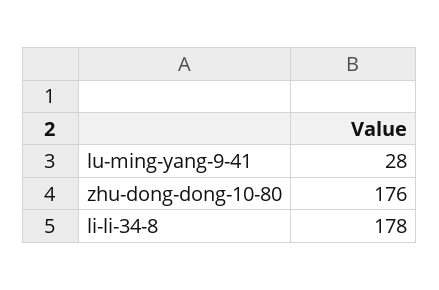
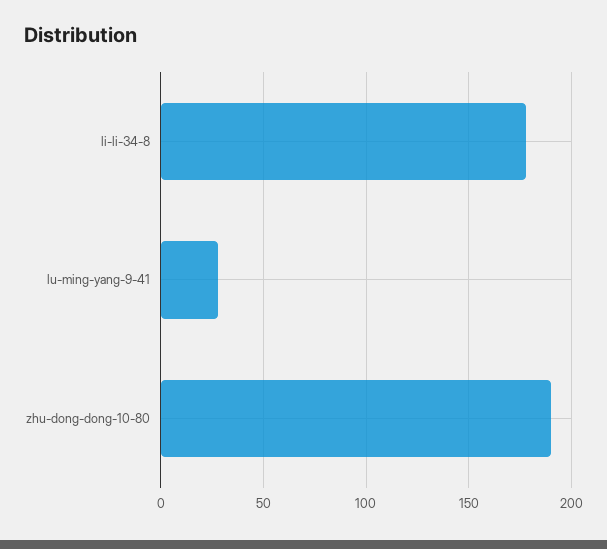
zhu-dong-dong-10-80: 176 -> 190

